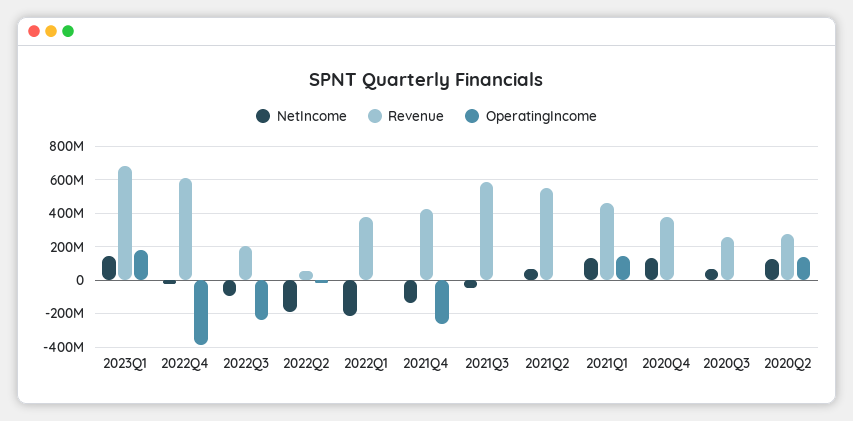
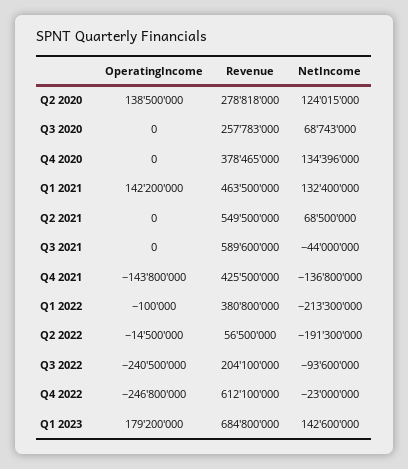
OperatingIncome, 2022Q4: -400000000 -> -246800000
OperatingIncome, 2021Q4: -250000000 -> -143800000

